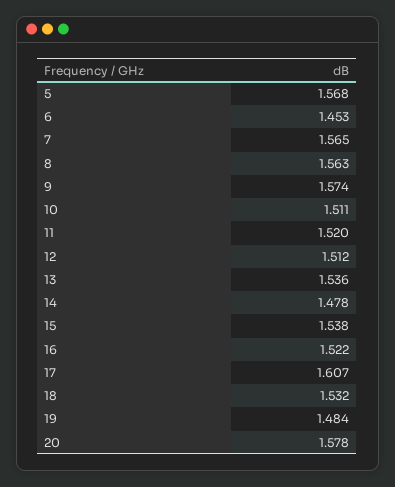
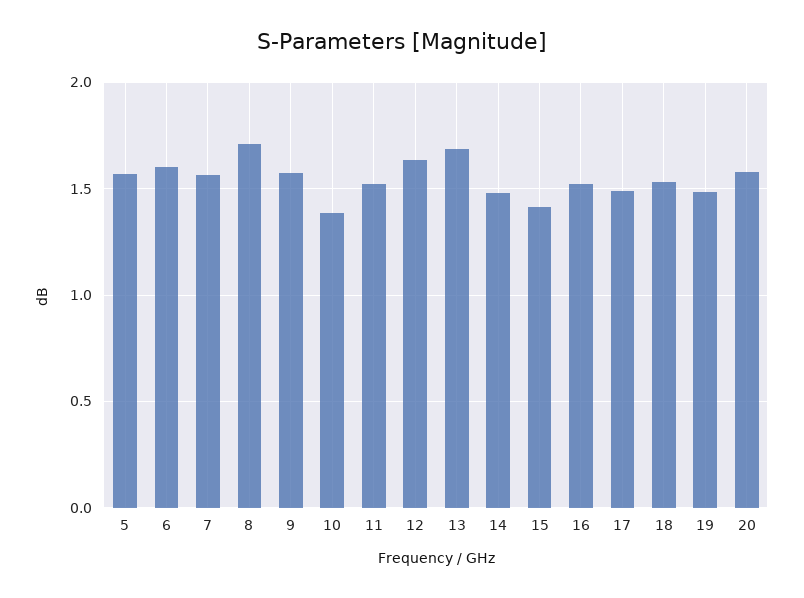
6: 1.453 -> 1.6
8: 1.563 -> 1.7
10: 1.511 -> 1.4
12: 1.512 -> 1.65
13: 1.536 -> 1.7
15: 1.538 -> 1.4
17: 1.607 -> 1.5

